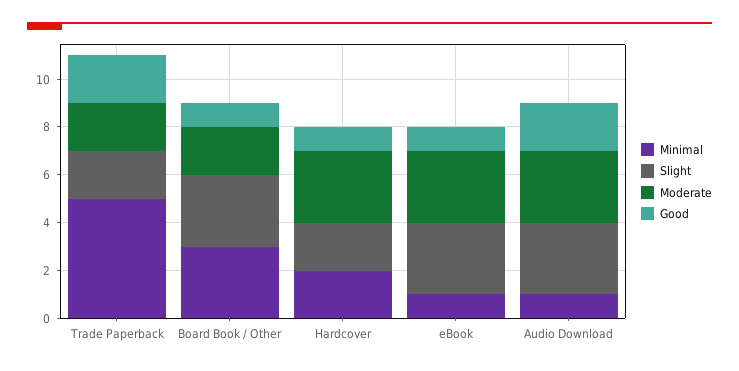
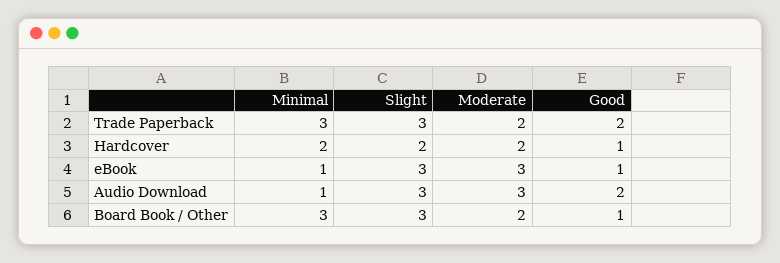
Minimal, Trade Paperback: 5 -> 3
Slight, Trade Paperback: 2 -> 3
Moderate, Hardcover: 3 -> 2

